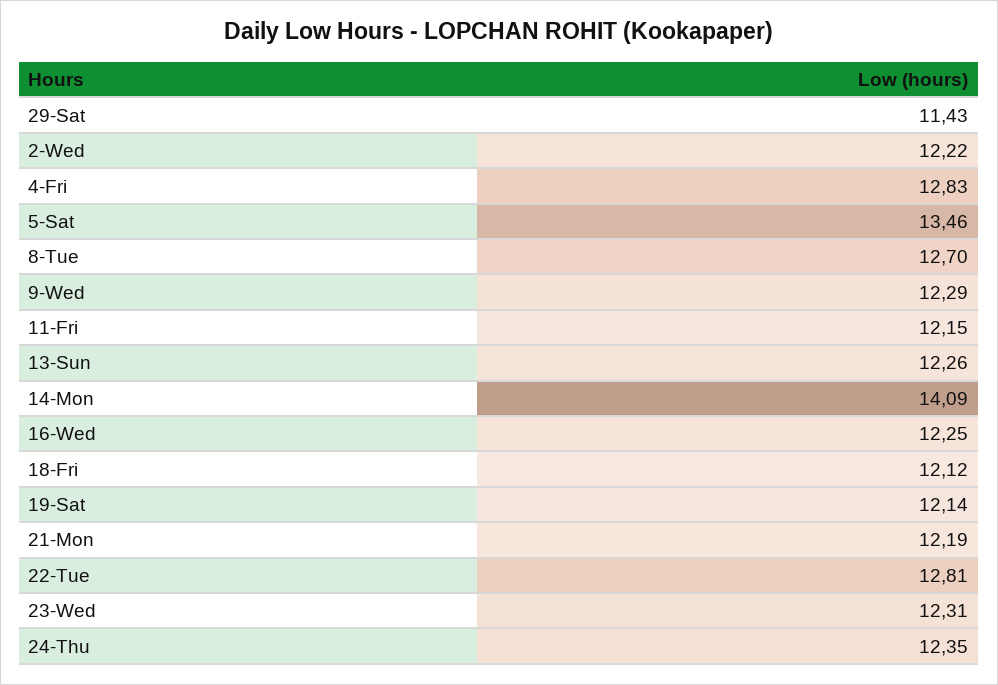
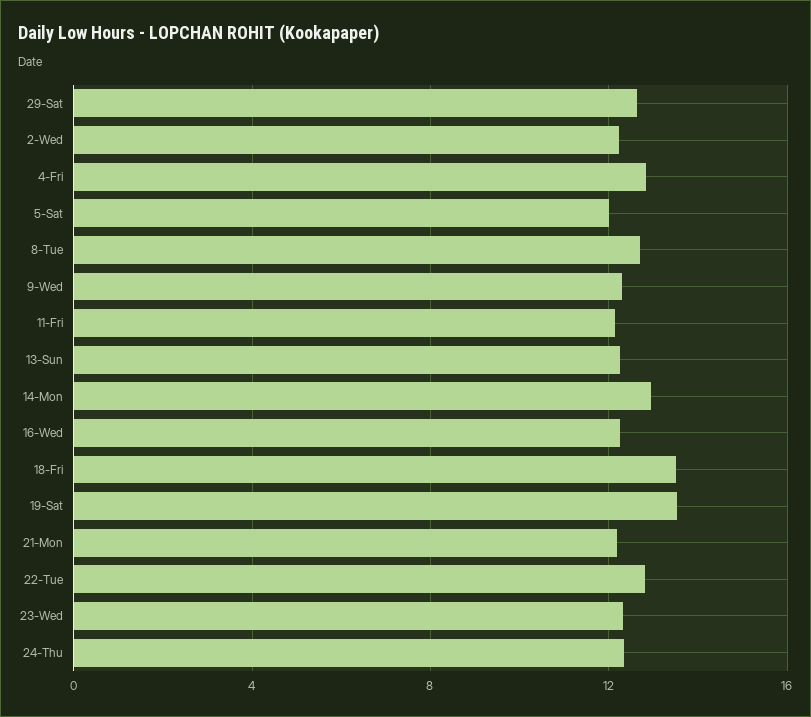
29-Sat: 11.43 -> 12.5
5-Sat: 13.46 -> 12
14-Mon: 14.09 -> 13
18-Fri: 12.12 -> 13.5
19-Sat: 12.14 -> 13.5

